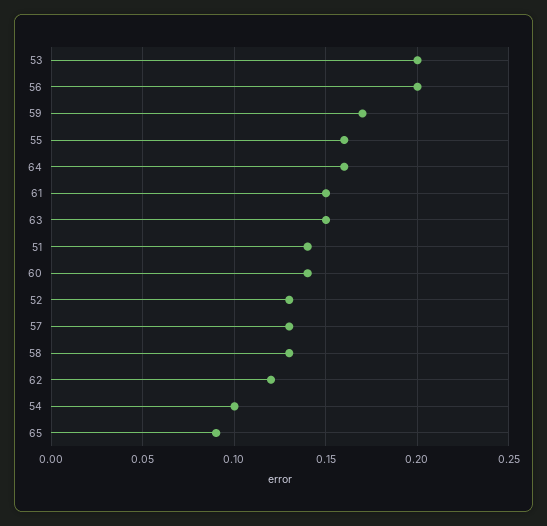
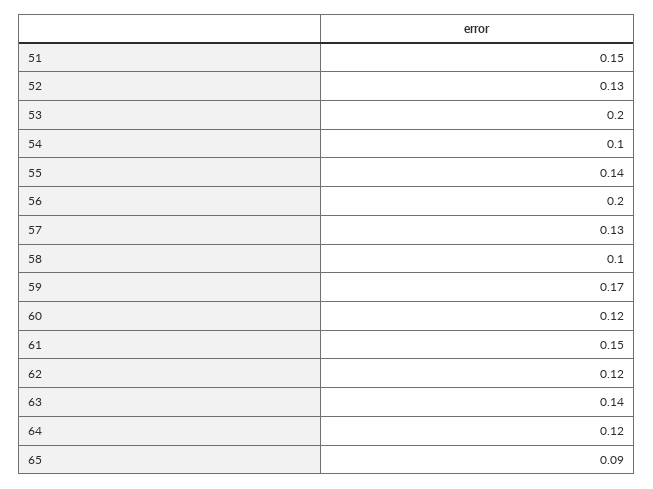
55: 0.16 -> 0.14
64: 0.16 -> 0.12
63: 0.15 -> 0.14
51: 0.14 -> 0.15
60: 0.14 -> 0.12
58: 0.13 -> 0.1

